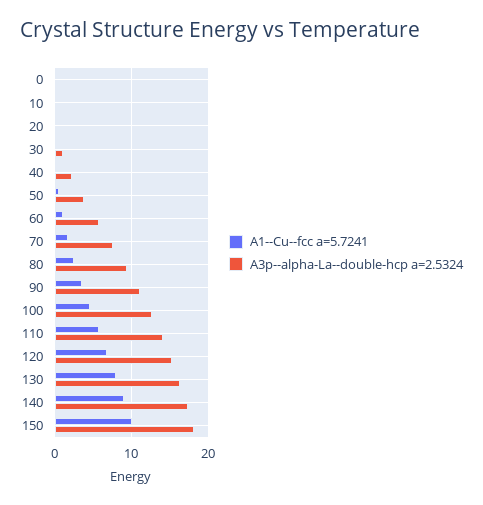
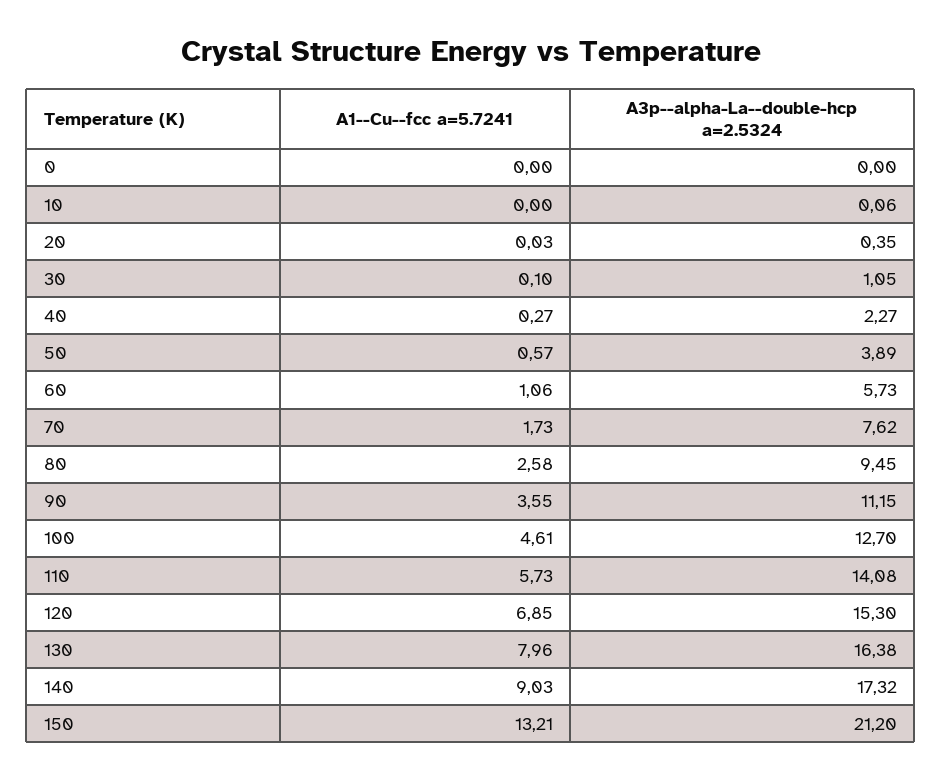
A1--Cu--fcc a=5.7241, 150: 10 -> 13.21
A3p--alpha-La--double-hcp a=2.5324, 150: 18 -> 21.2

